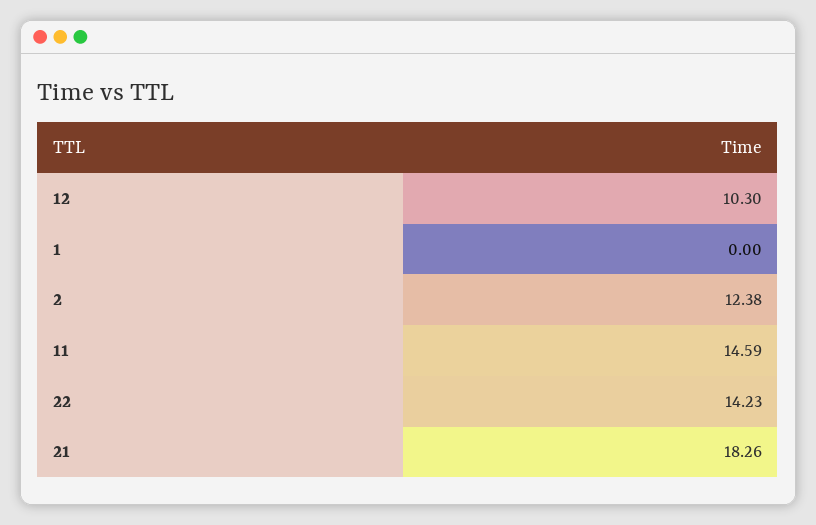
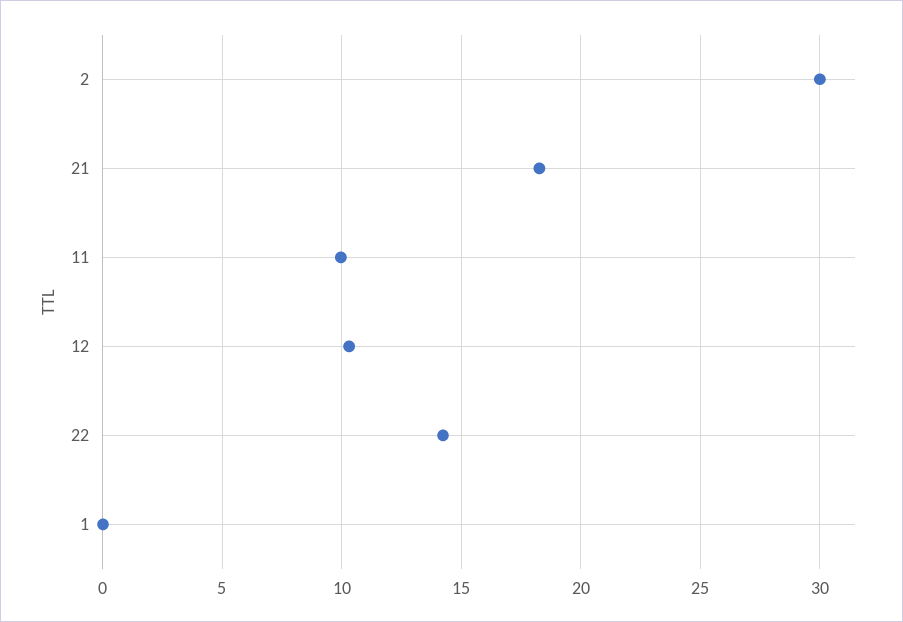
2: 12.38 -> 30
11: 14.59 -> 10

